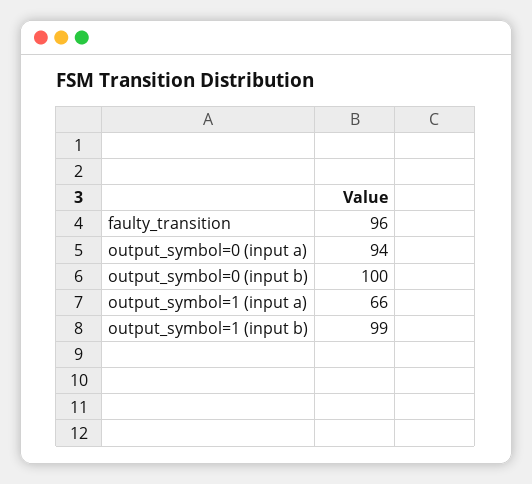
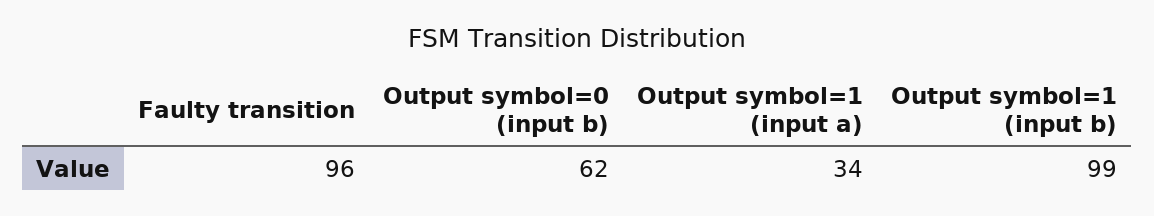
output_symbol=0 (input a): 94 -> none
output_symbol=0 (input b): 100 -> 62
output_symbol=1 (input a): 66 -> 34

